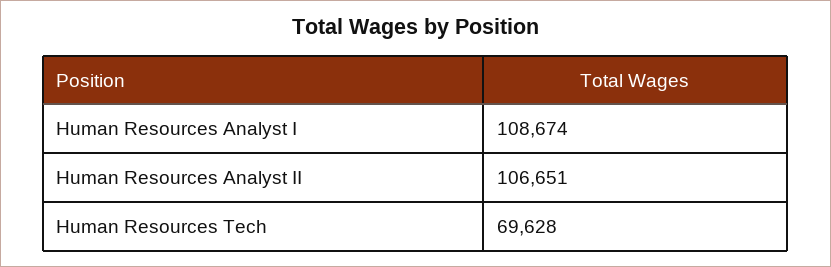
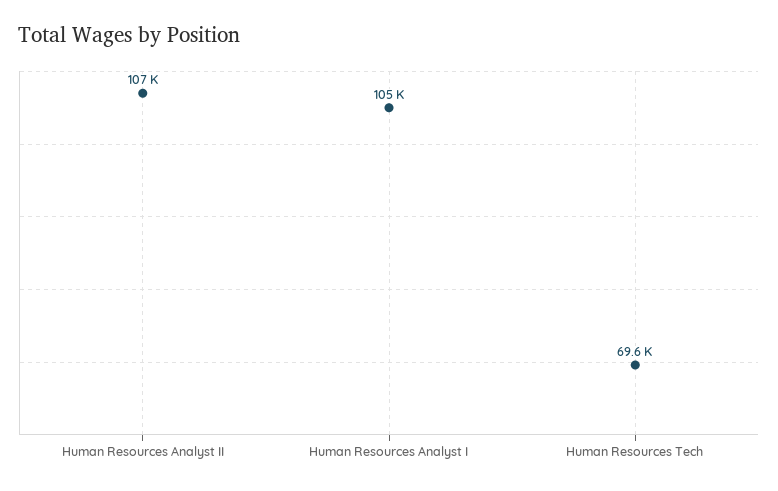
Human Resources Analyst I: 108674 -> 105000

